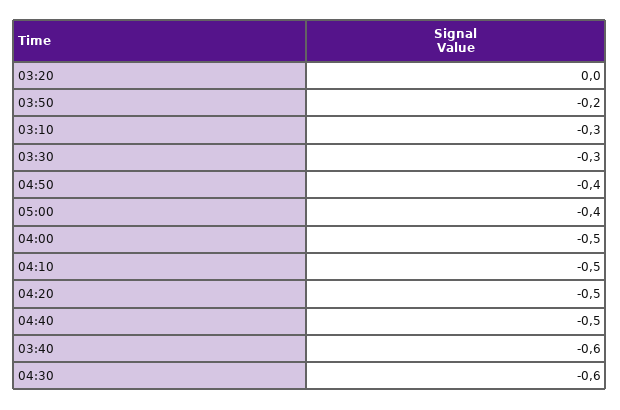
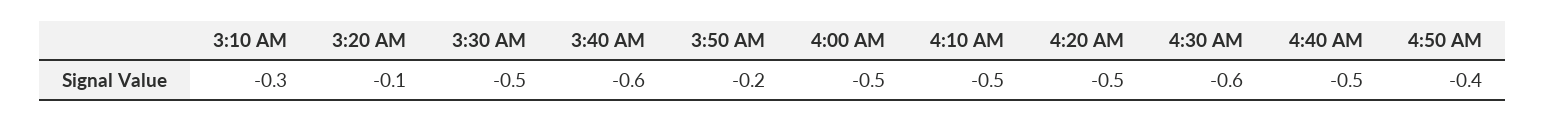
03:20: 0 -> -0.1
03:30: -0.3 -> -0.5
05:00: -0.4 -> none

